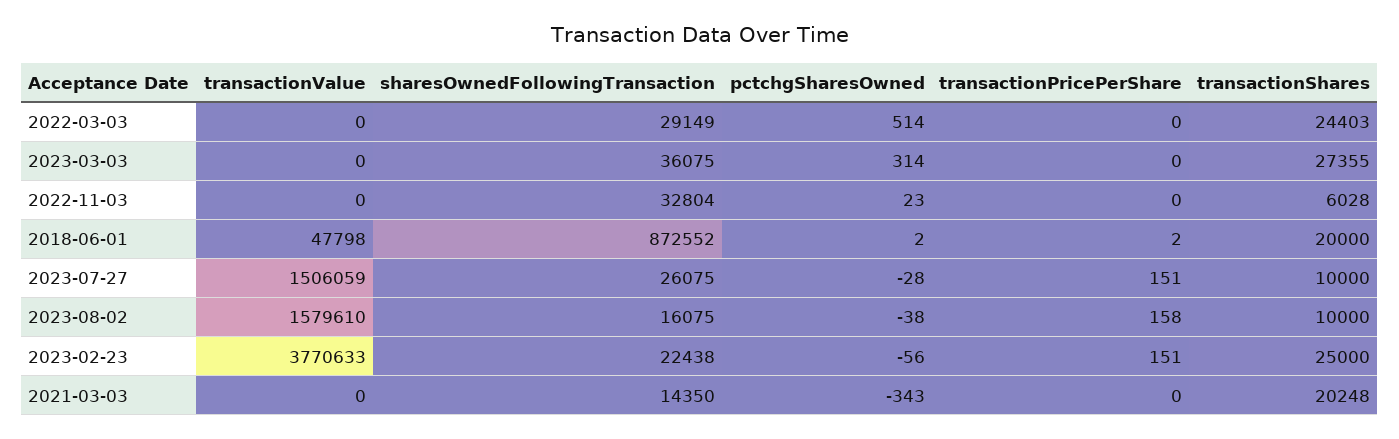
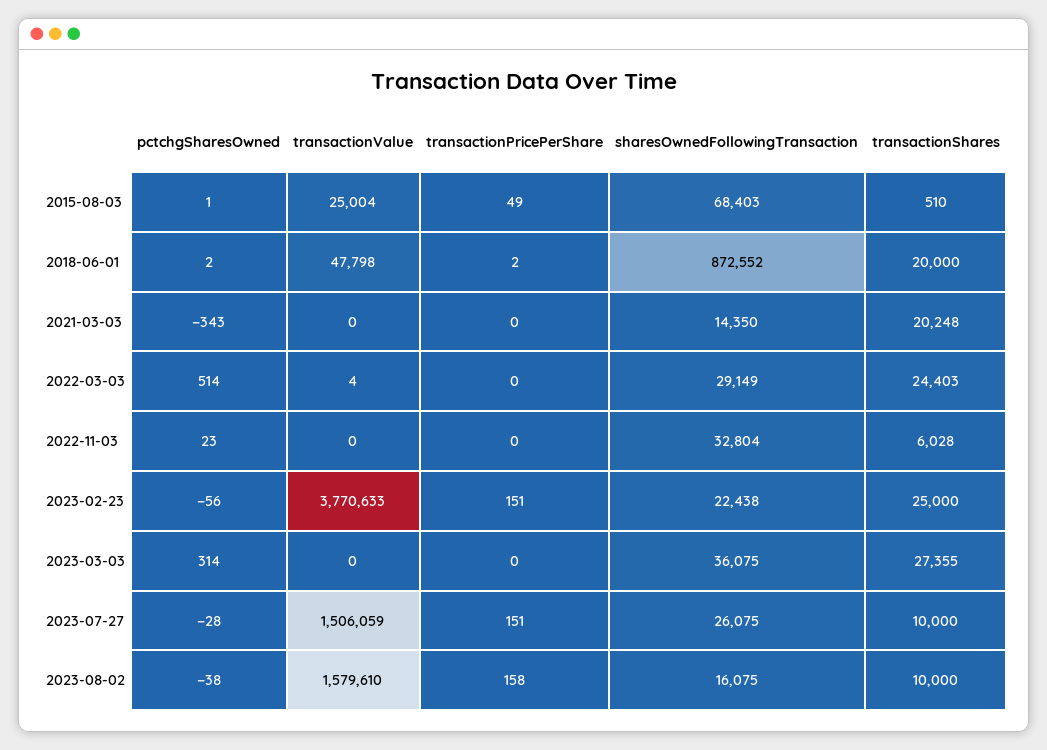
transactionValue, 2022-03-03: 0 -> 4
pctchgSharesOwned, 2015-08-03: none -> 1
transactionValue, 2015-08-03: none -> 25004
transactionPricePerShare, 2015-08-03: none -> 49
sharesOwnedFollowingTransaction, 2015-08-03: none -> 68403
transactionShares, 2015-08-03: none -> 510

